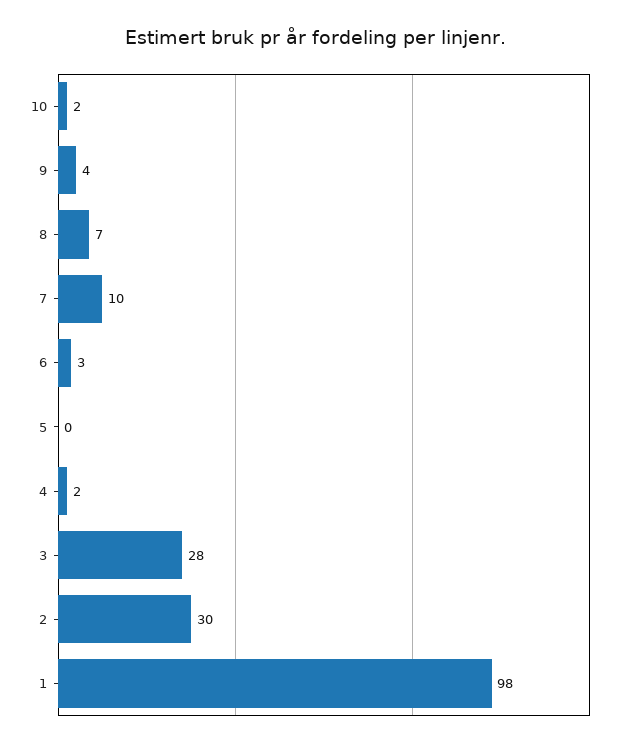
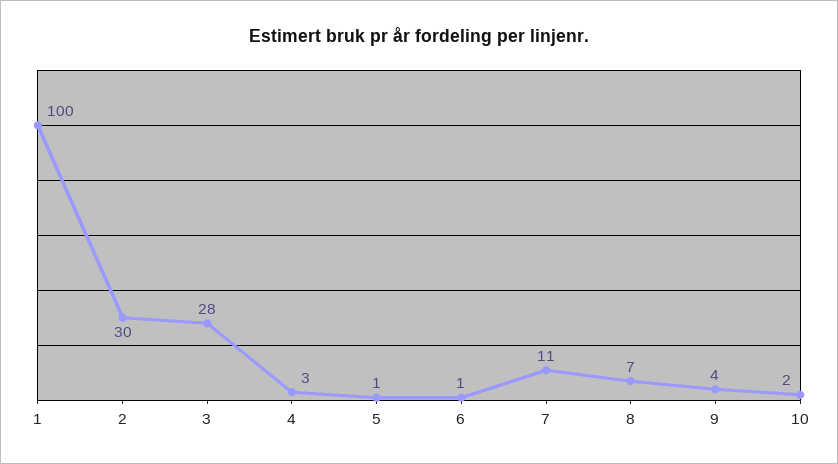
7: 10 -> 11
6: 3 -> 1
5: 0 -> 1
4: 2 -> 3
1: 98 -> 100

